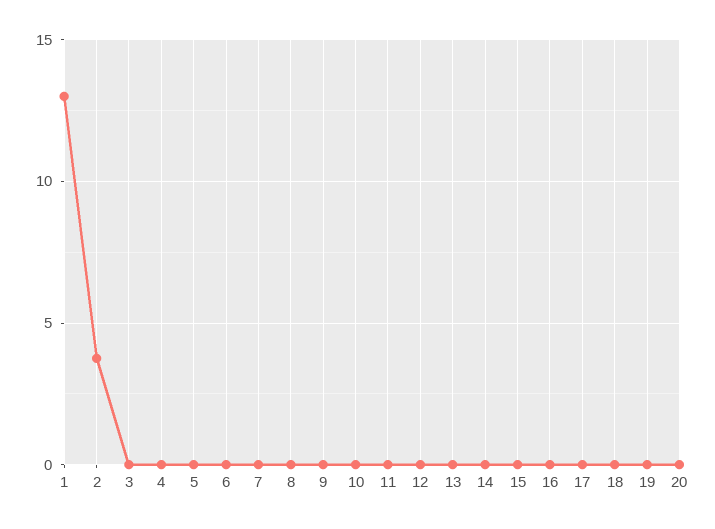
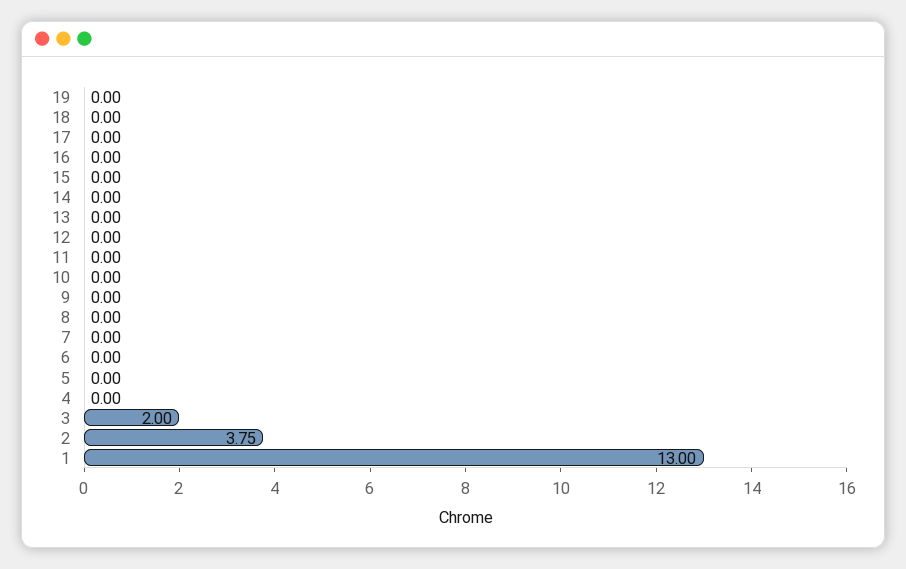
3: 0 -> 2
20: 0 -> none

